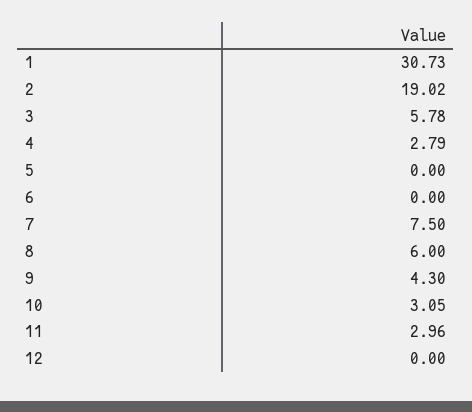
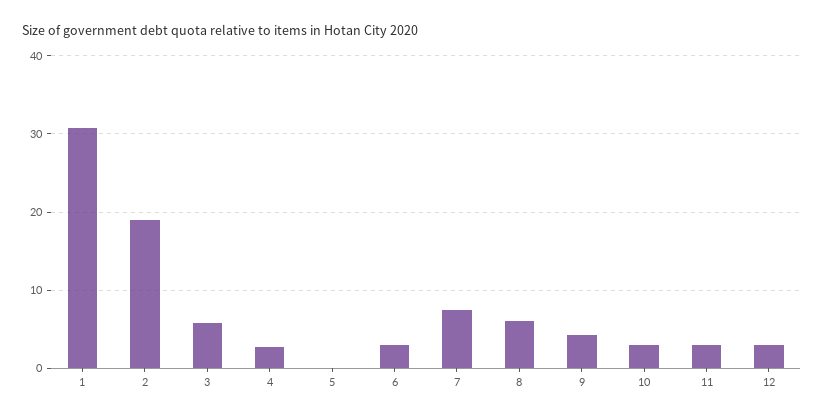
6: 0 -> 3
12: 0 -> 3

